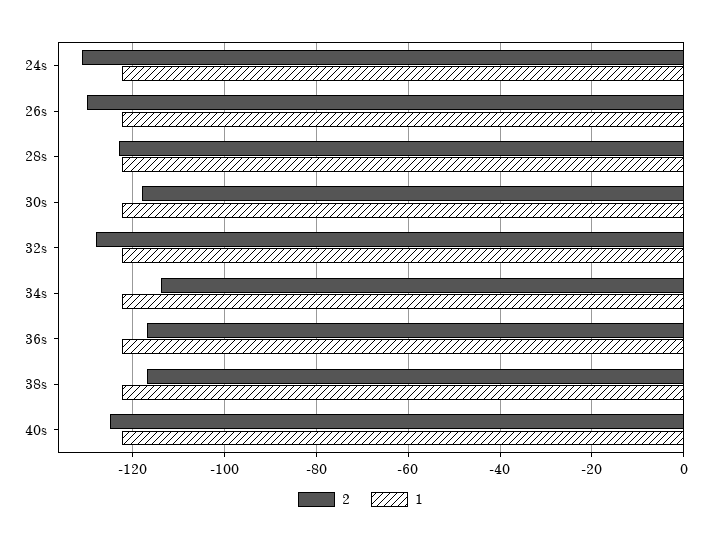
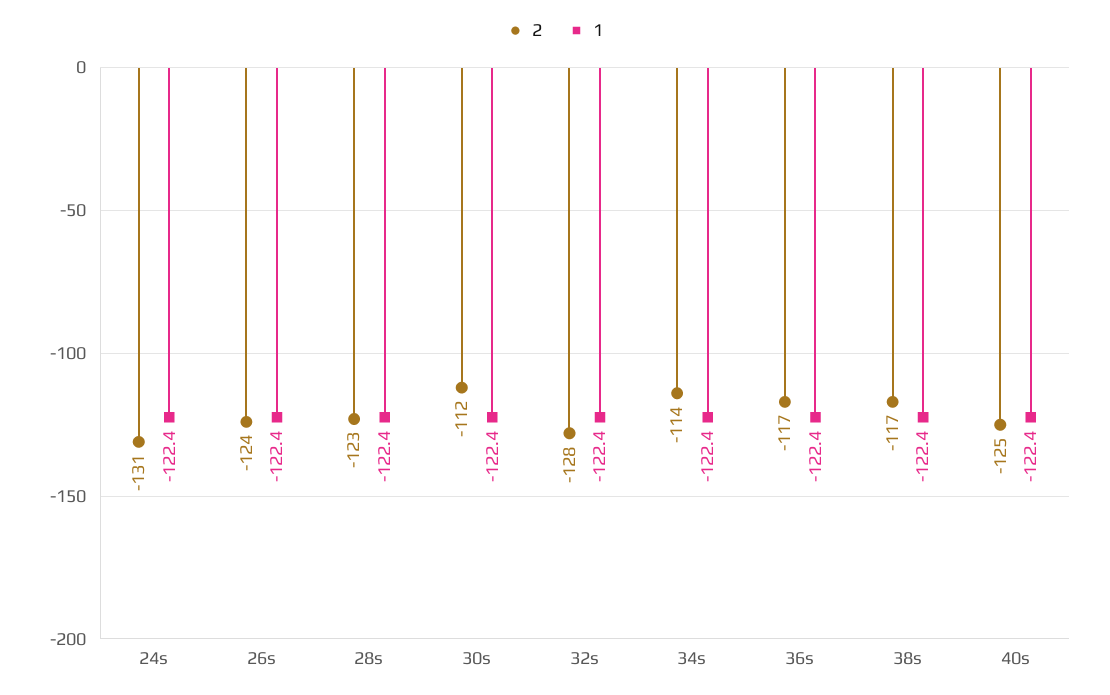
2, 26s: -130 -> -124
2, 30s: -118 -> -112

